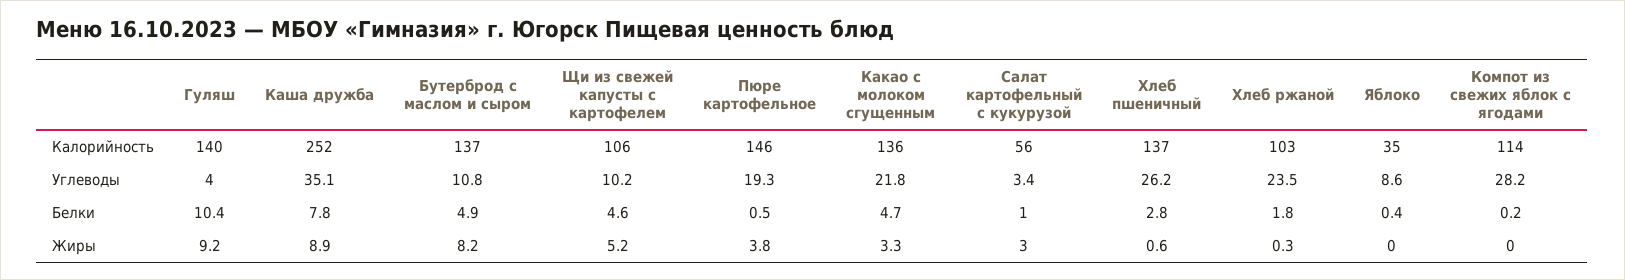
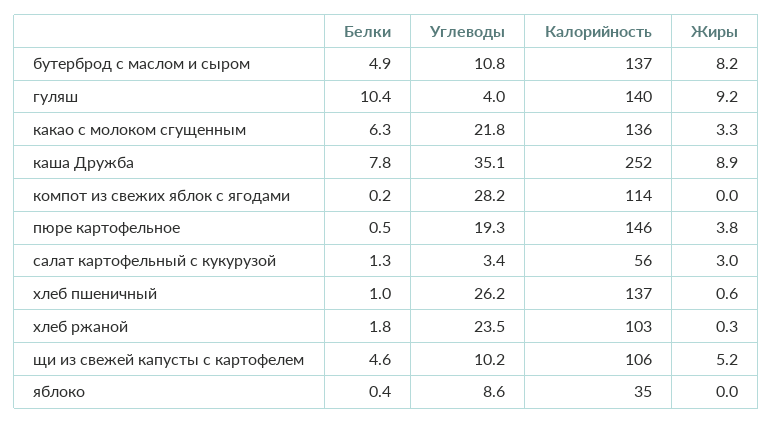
Какао с молоком сгущенным, Белки: 4.7 -> 6.3
Салат картофельный с кукурузой, Белки: 1 -> 1.3
Хлеб пшеничный, Белки: 2.8 -> 1

